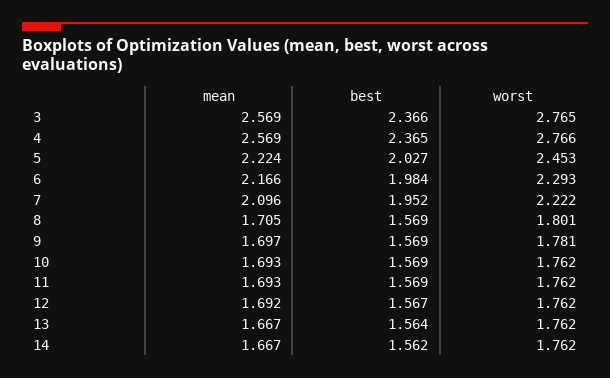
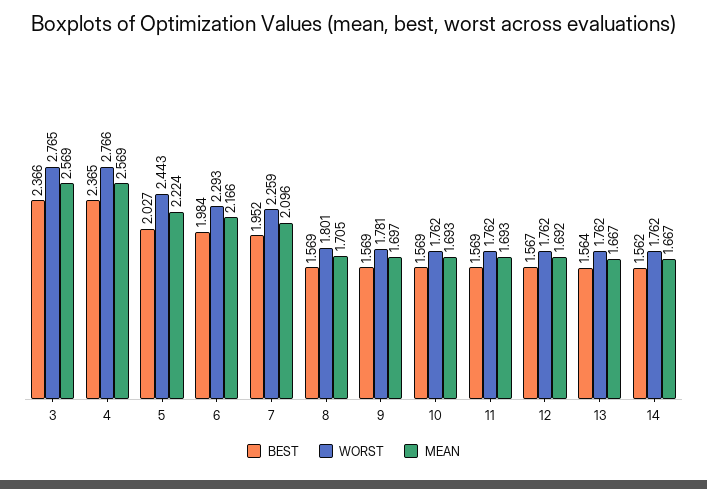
worst, 5: 2.453 -> 2.443
worst, 7: 2.222 -> 2.259

